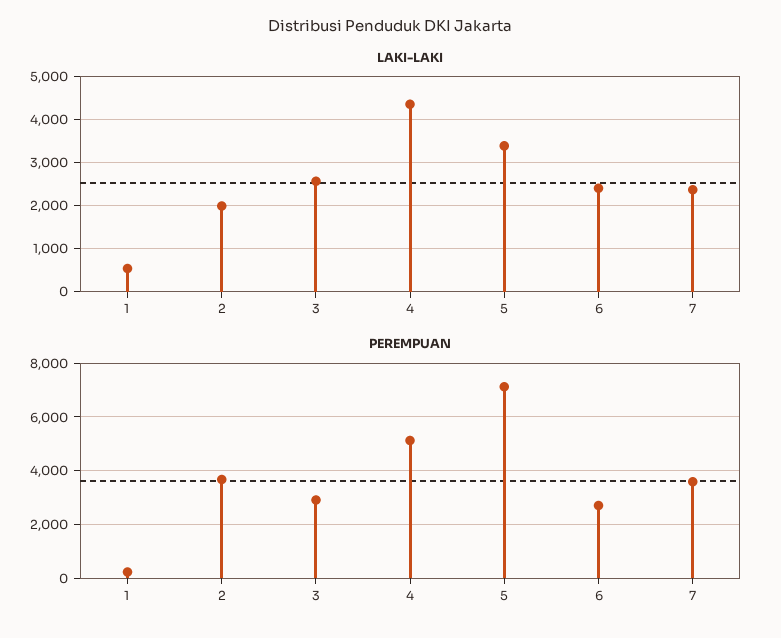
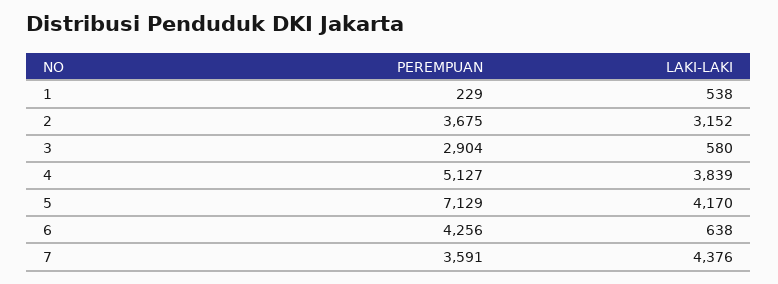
LAKI-LAKI, 2: 2000 -> 3152
LAKI-LAKI, 3: 2600 -> 580
LAKI-LAKI, 4: 4400 -> 3839
LAKI-LAKI, 5: 3400 -> 4170
LAKI-LAKI, 6: 2400 -> 638
LAKI-LAKI, 7: 2400 -> 4376
PEREMPUAN, 6: 2750 -> 4256

